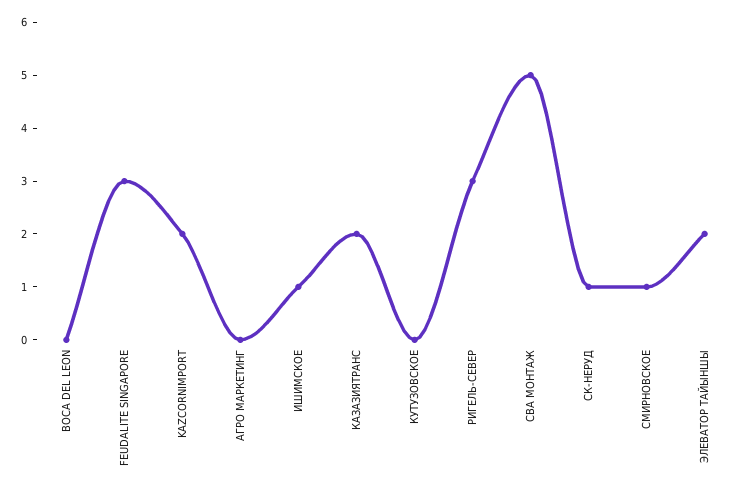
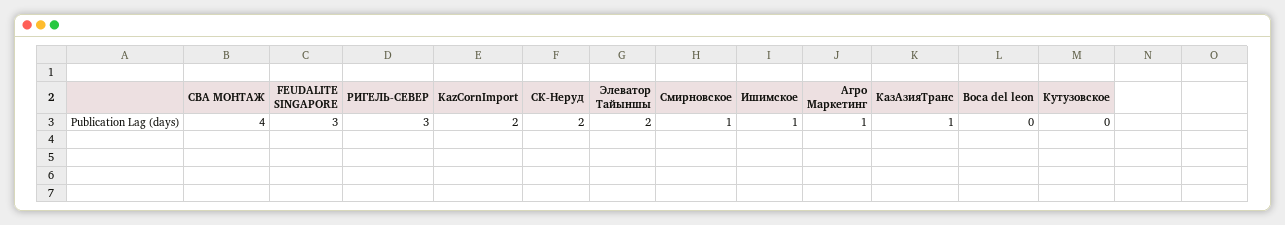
АГРО МАРКЕТИНГ: 0 -> 1
КАЗАЗИЯТРАНС: 2 -> 1
СВА МОНТАЖ: 5 -> 4
СК-НЕРУД: 1 -> 2

